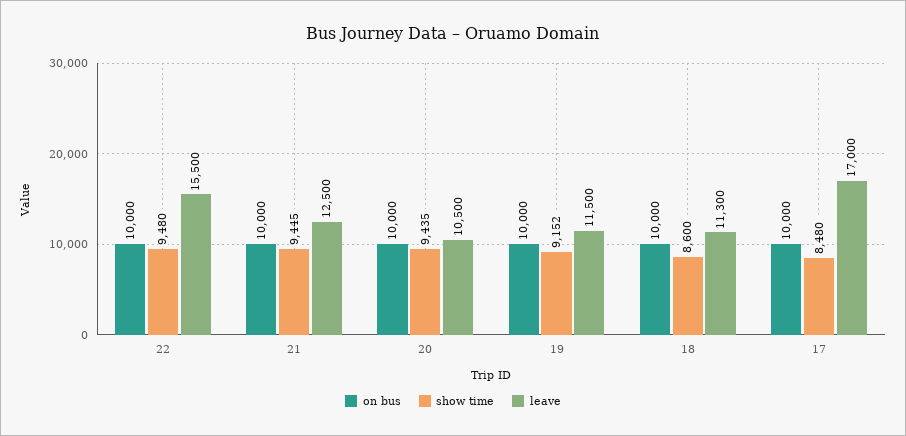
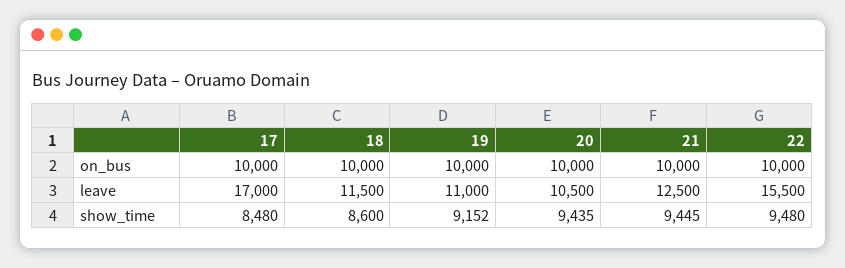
leave, 19: 11500 -> 11000
leave, 18: 11300 -> 11500

